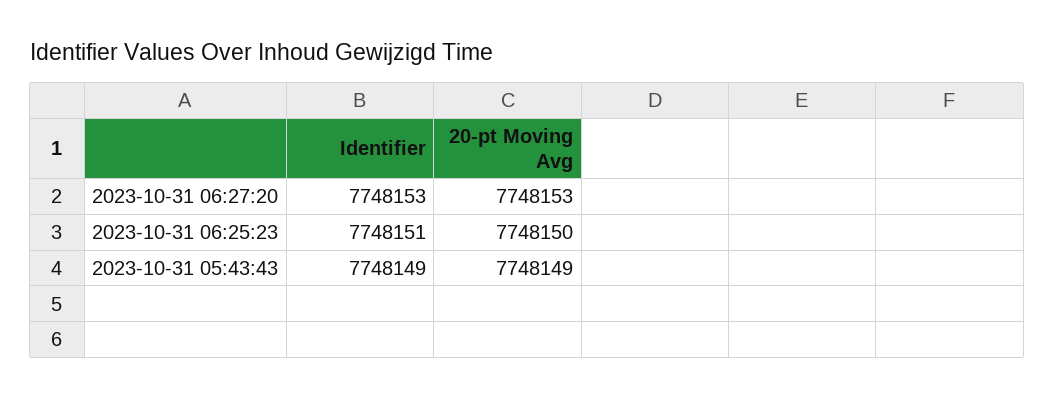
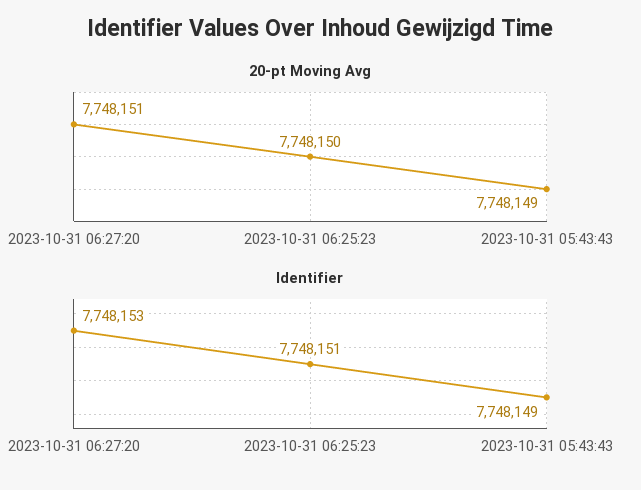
20-pt Moving Avg, 2023-10-31 06:27:20: 7748153 -> 7748151

